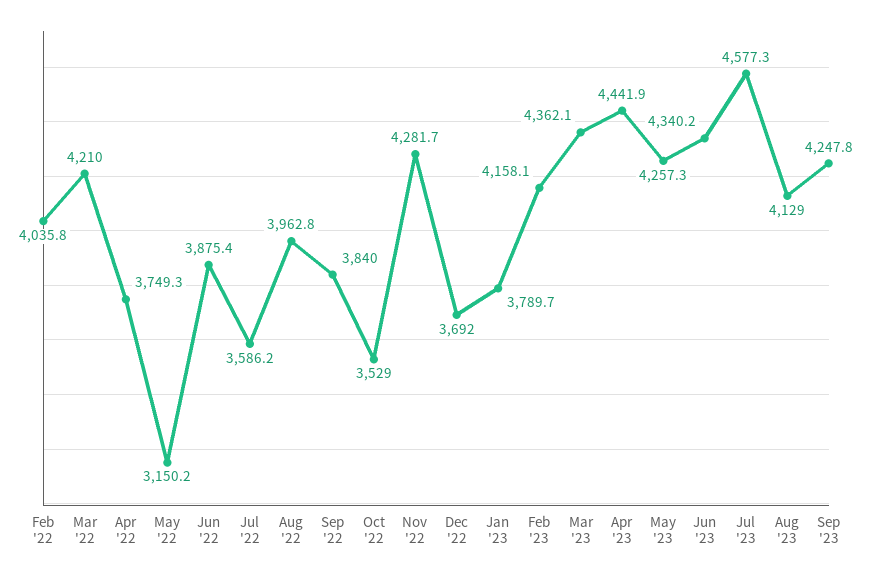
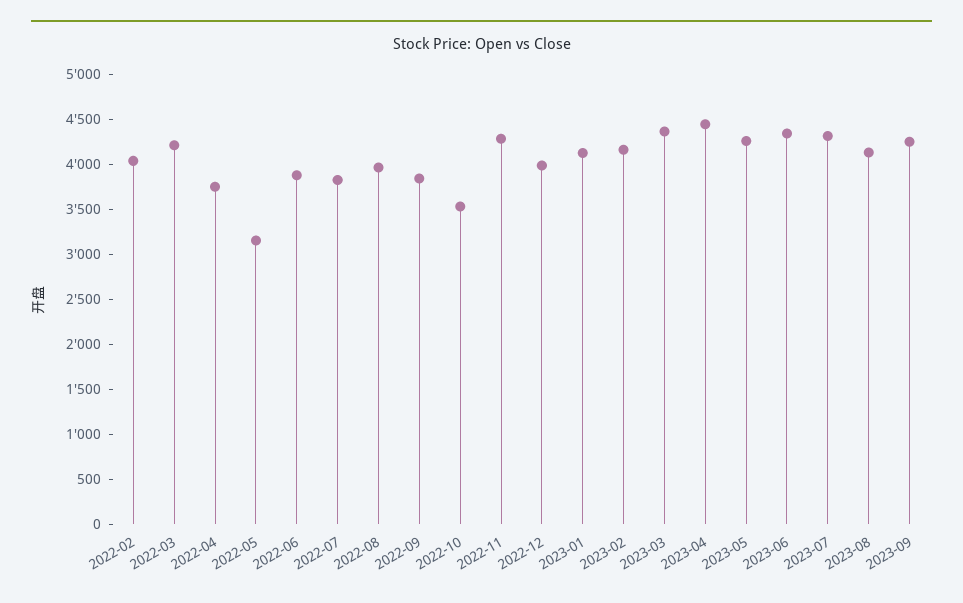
Jul '22: 3586.2 -> 3800
Dec '22: 3692 -> 4000
Jan '23: 3789.7 -> 4100
Jul '23: 4577.3 -> 4300

